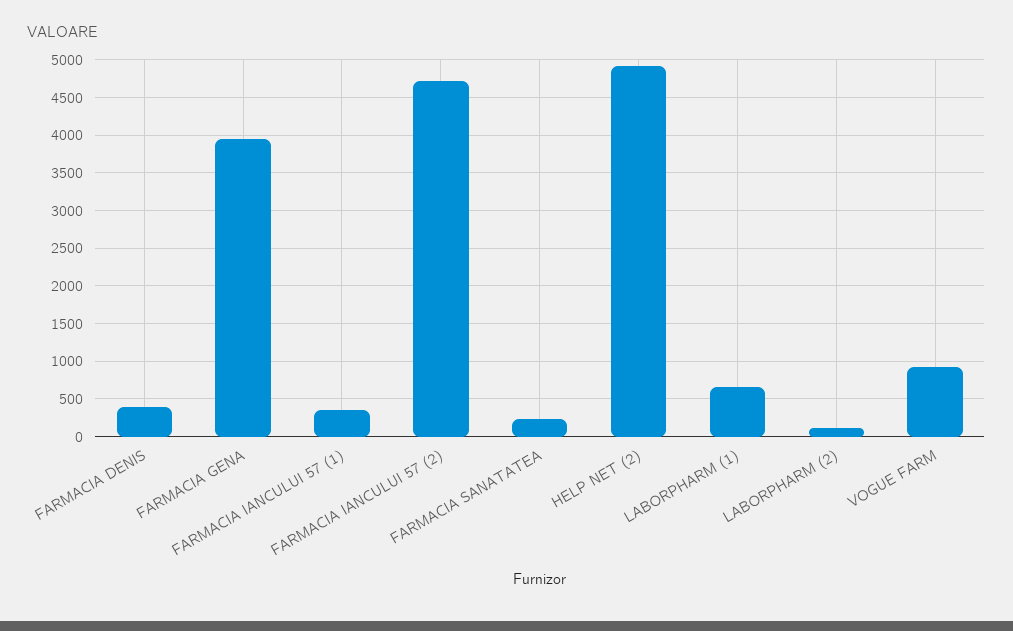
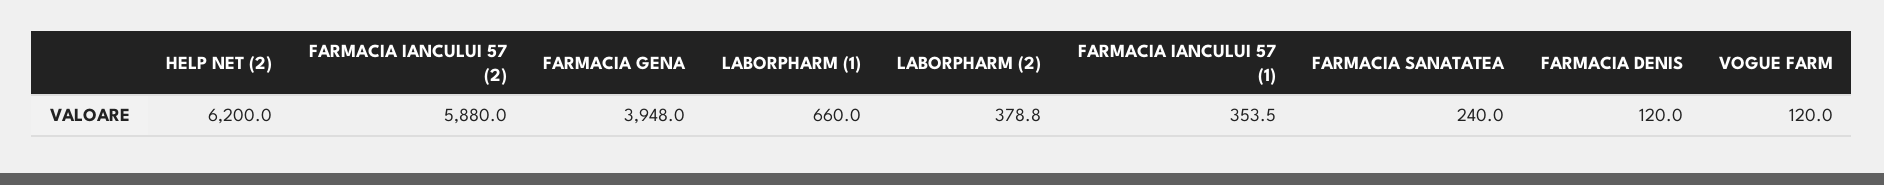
FARMACIA DENIS: 400 -> 120
FARMACIA IANCULUI 57 (2): 4700 -> 5880
HELP NET (2): 4900 -> 6200
LABORPHARM (2): 100 -> 378.8
VOGUE FARM: 900 -> 120

